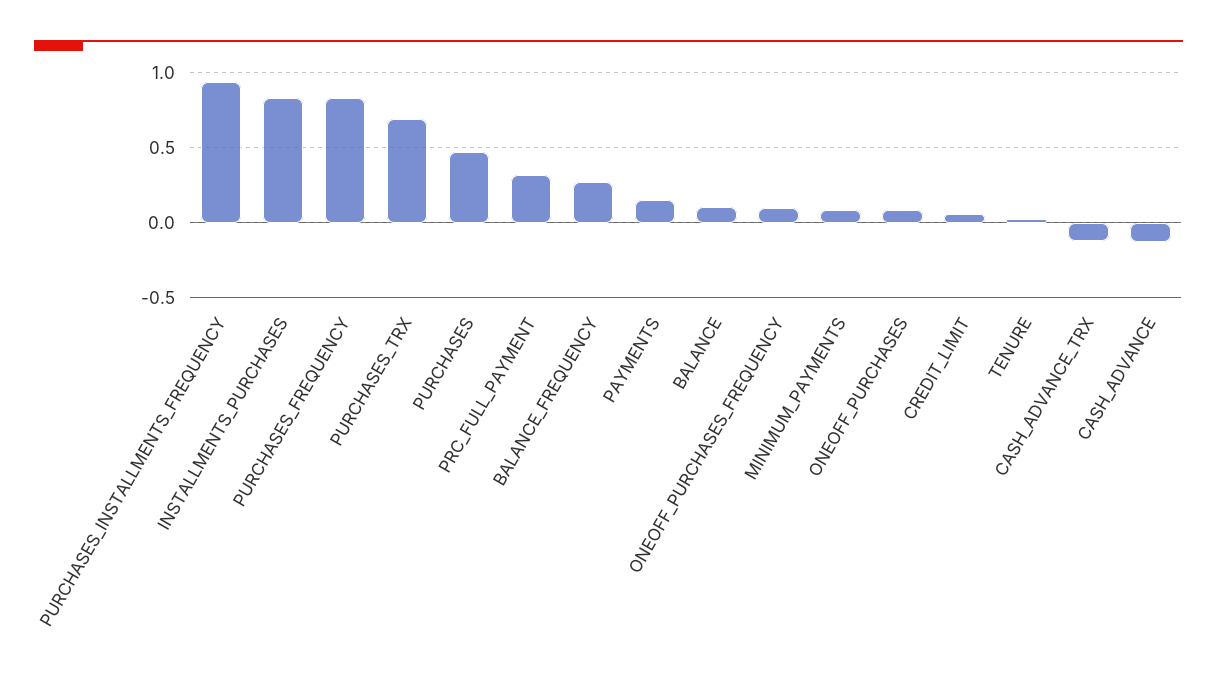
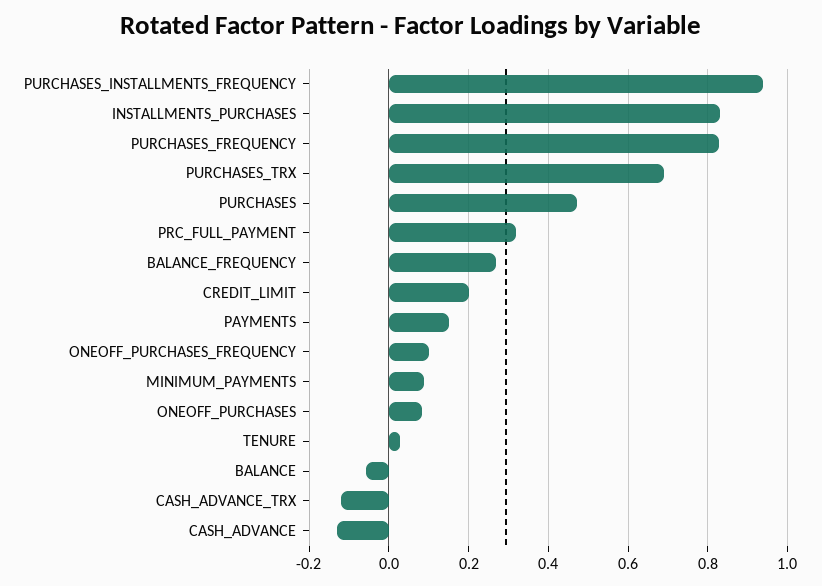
BALANCE: 0.1 -> -0.06
CREDIT_LIMIT: 0.05 -> 0.2

